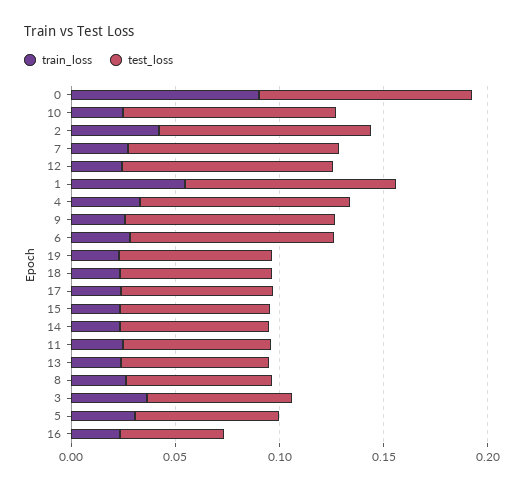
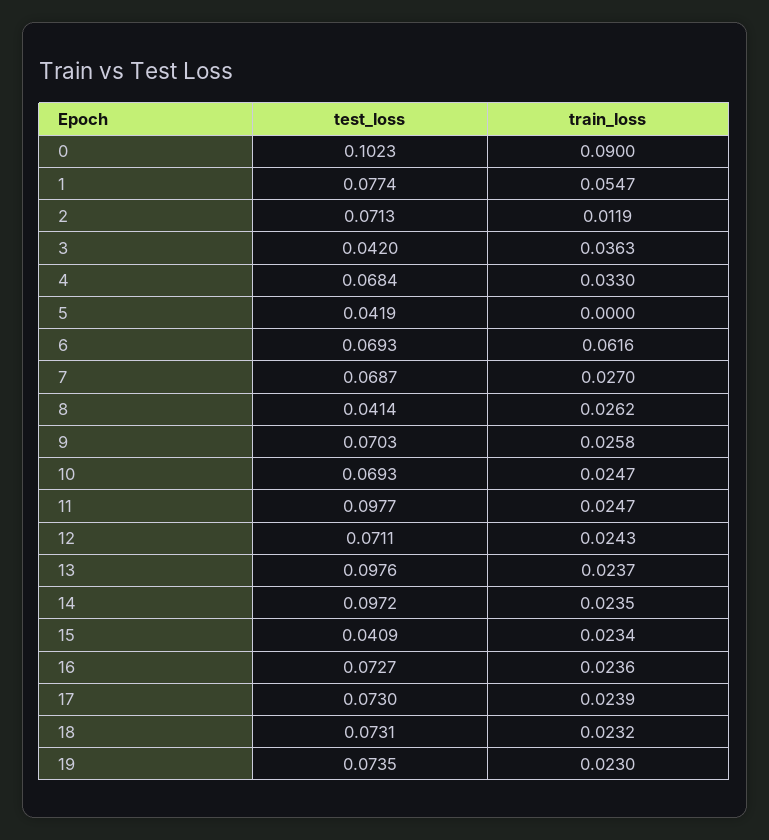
test_loss, 10: 0.1 -> 0.0693
train_loss, 2: 0.04 -> 0.0119
test_loss, 2: 0.1 -> 0.0713
test_loss, 7: 0.1 -> 0.0687
test_loss, 12: 0.1 -> 0.0711
test_loss, 1: 0.1 -> 0.0774
test_loss, 4: 0.1 -> 0.0684
test_loss, 9: 0.1 -> 0.0703
train_loss, 6: 0.03 -> 0.0616
test_loss, 6: 0.1 -> 0.0693
test_loss, 15: 0.07 -> 0.0409
test_loss, 14: 0.07 -> 0.0972
test_loss, 11: 0.07 -> 0.0977
test_loss, 13: 0.07 -> 0.0976
test_loss, 8: 0.07 -> 0.0414
test_loss, 3: 0.07 -> 0.042
train_loss, 5: 0.03 -> 0
test_loss, 5: 0.07 -> 0.0419
test_loss, 16: 0.05 -> 0.0727

